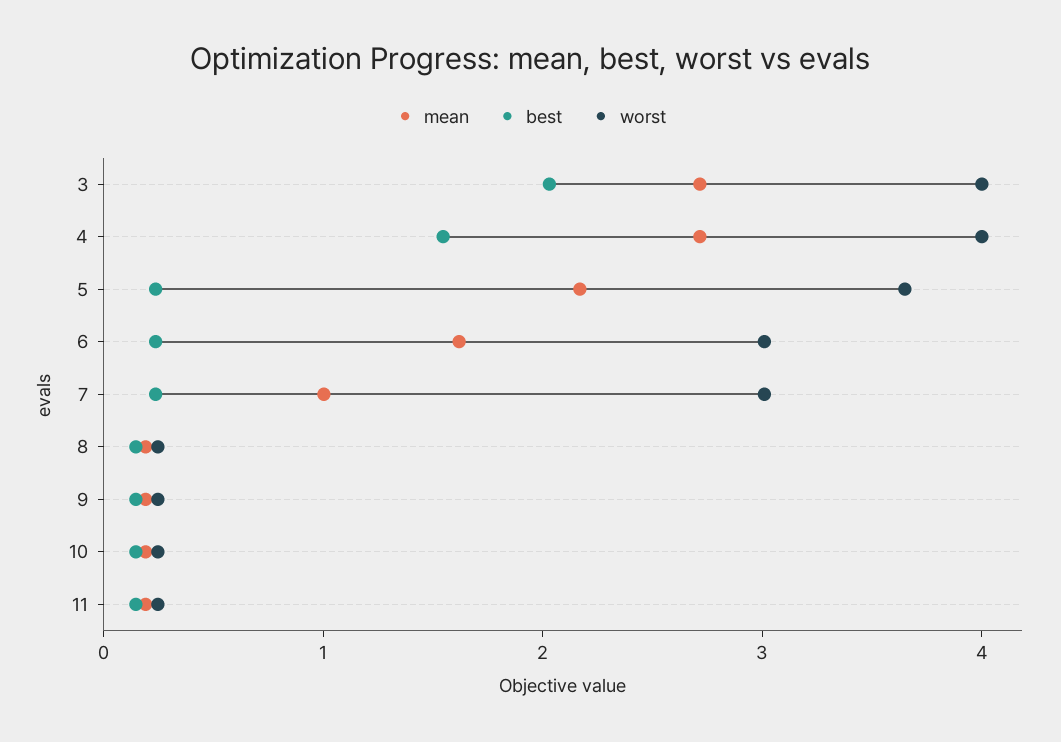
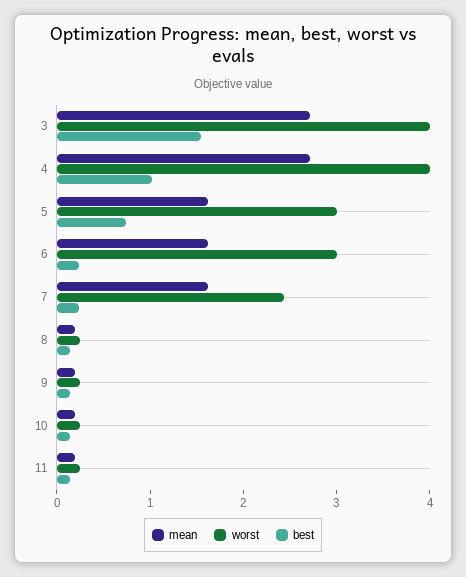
best, 3: 2 -> 1.6
best, 4: 1.6 -> 1
mean, 5: 2.2 -> 1.6
best, 5: 0.2 -> 0.8
worst, 5: 3.6 -> 3
mean, 7: 1 -> 1.6
worst, 7: 3 -> 2.4

